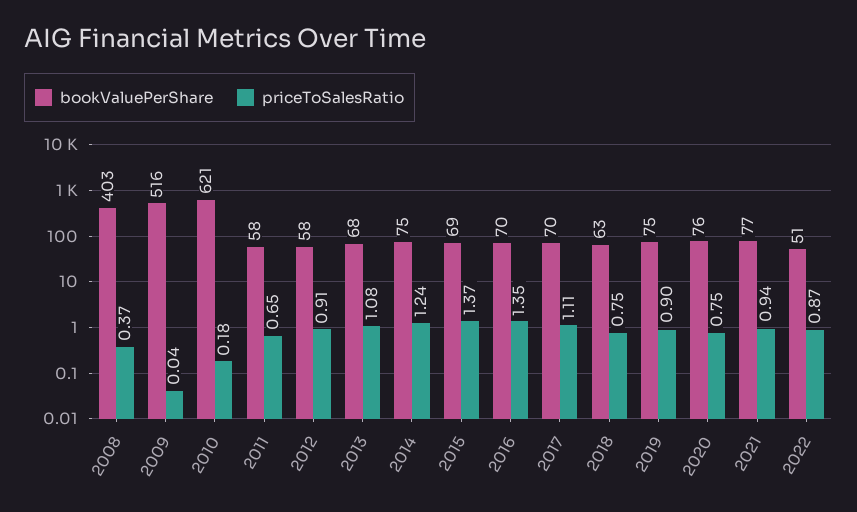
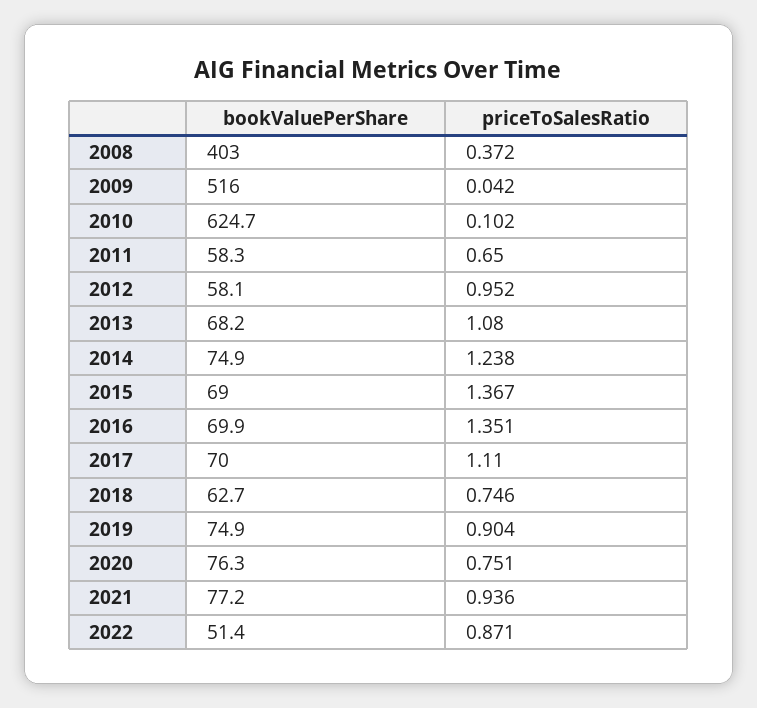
bookValuePerShare, 2010: 621 -> 624.7
priceToSalesRatio, 2010: 0.18 -> 0.102
priceToSalesRatio, 2012: 0.91 -> 0.952

